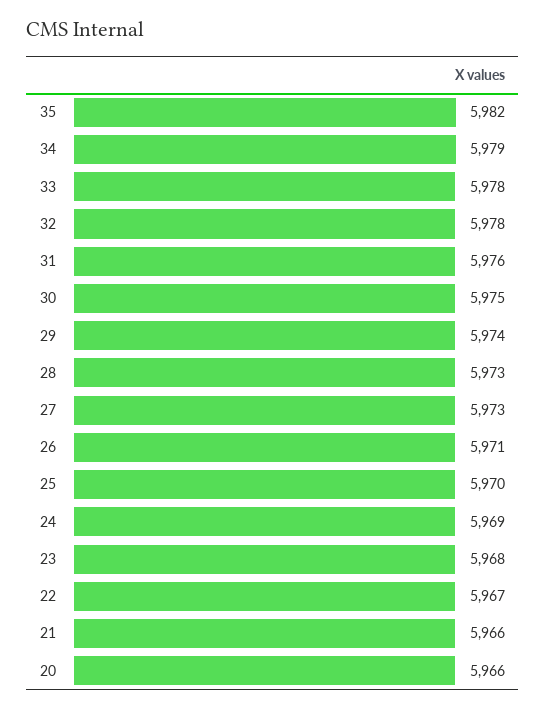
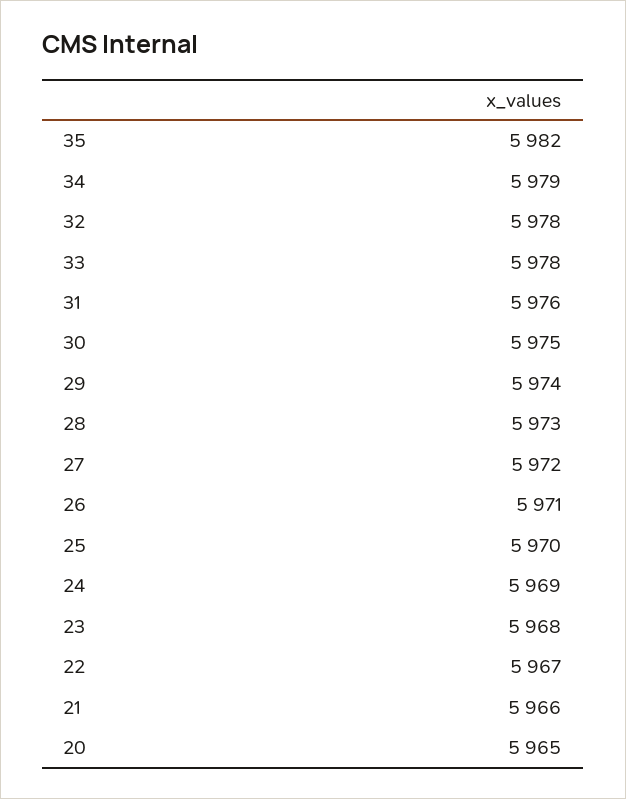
27: 5973 -> 5972
20: 5966 -> 5965

